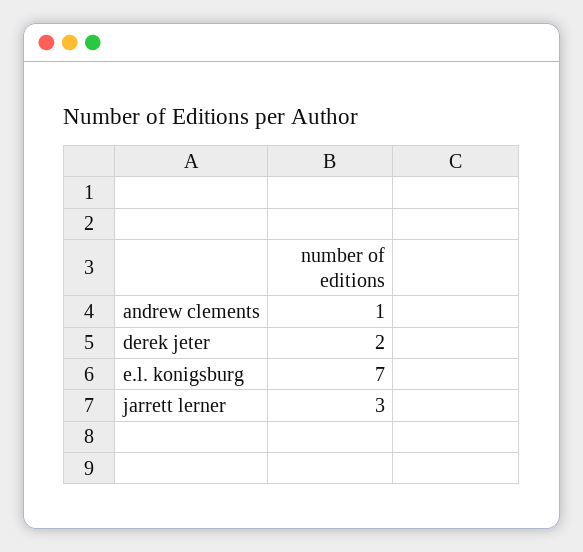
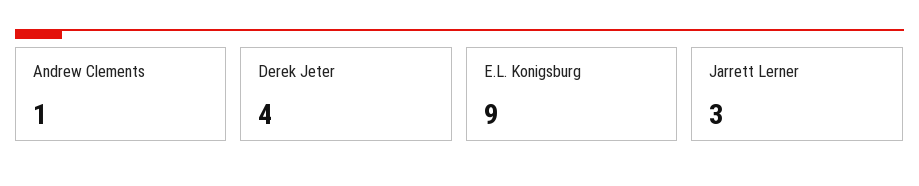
derek jeter: 2 -> 4
e.l. konigsburg: 7 -> 9

